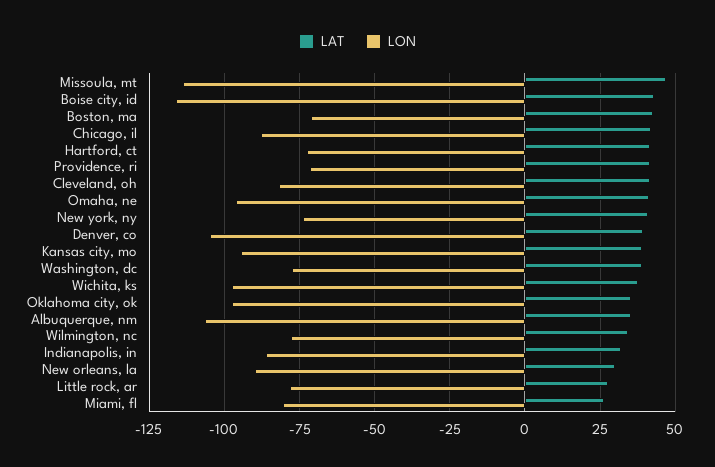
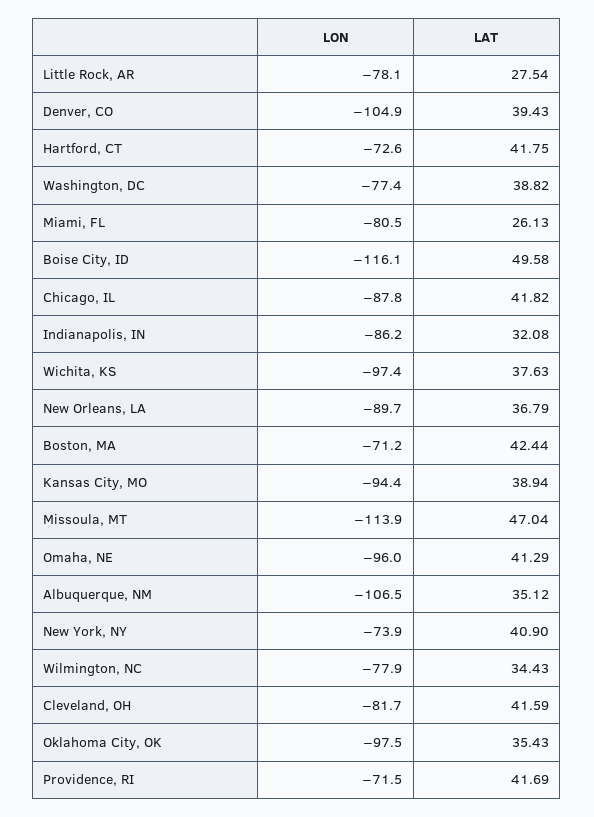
LAT, Boise city, id: 42.5 -> 49.58
LAT, New orleans, la: 30 -> 36.79

